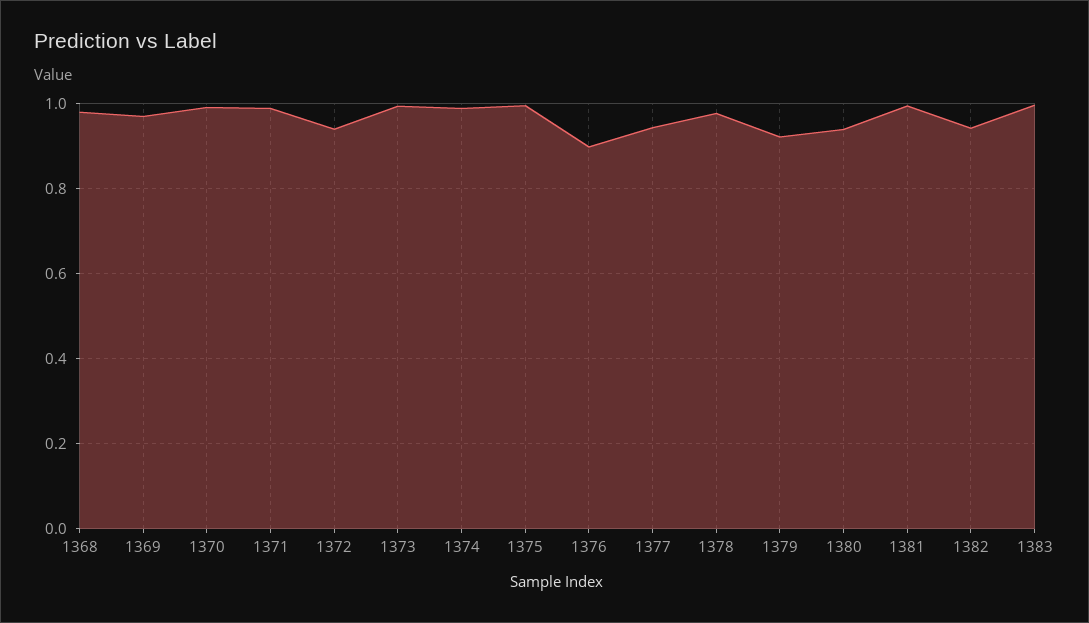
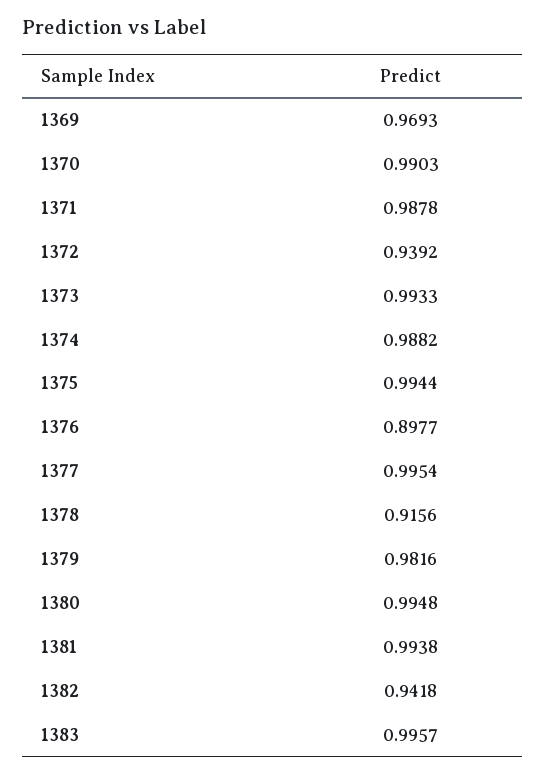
1368: 0.98 -> none
1377: 0.94 -> 0.9954
1378: 0.98 -> 0.9156
1379: 0.92 -> 0.9816
1380: 0.94 -> 0.9948

